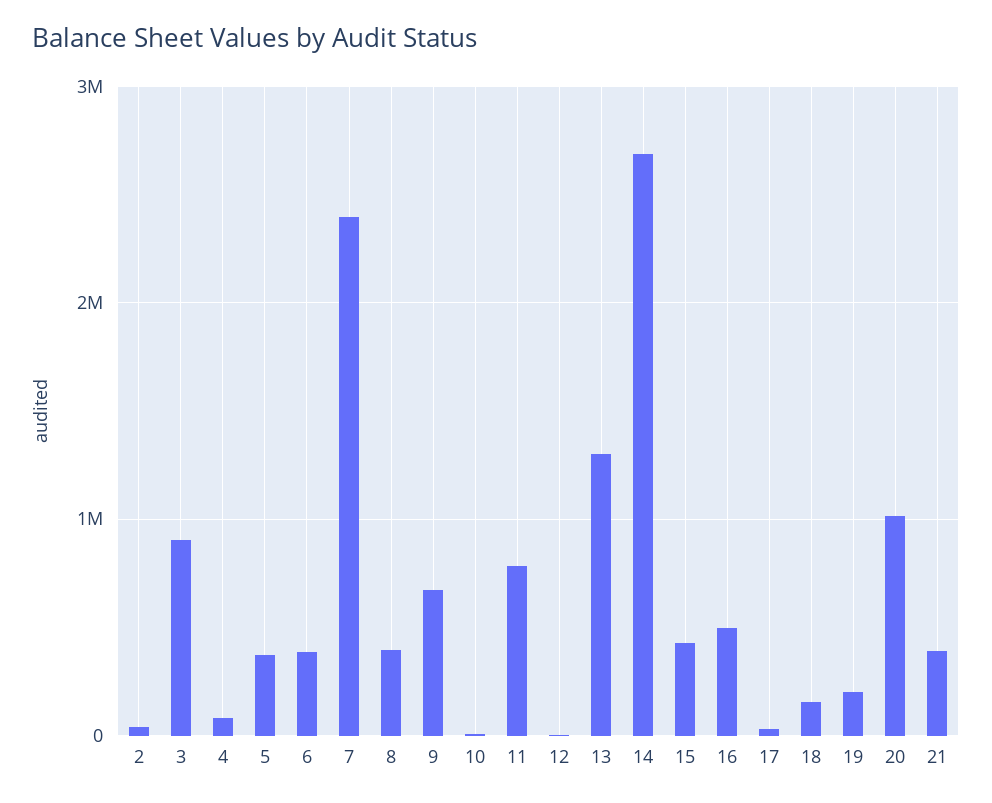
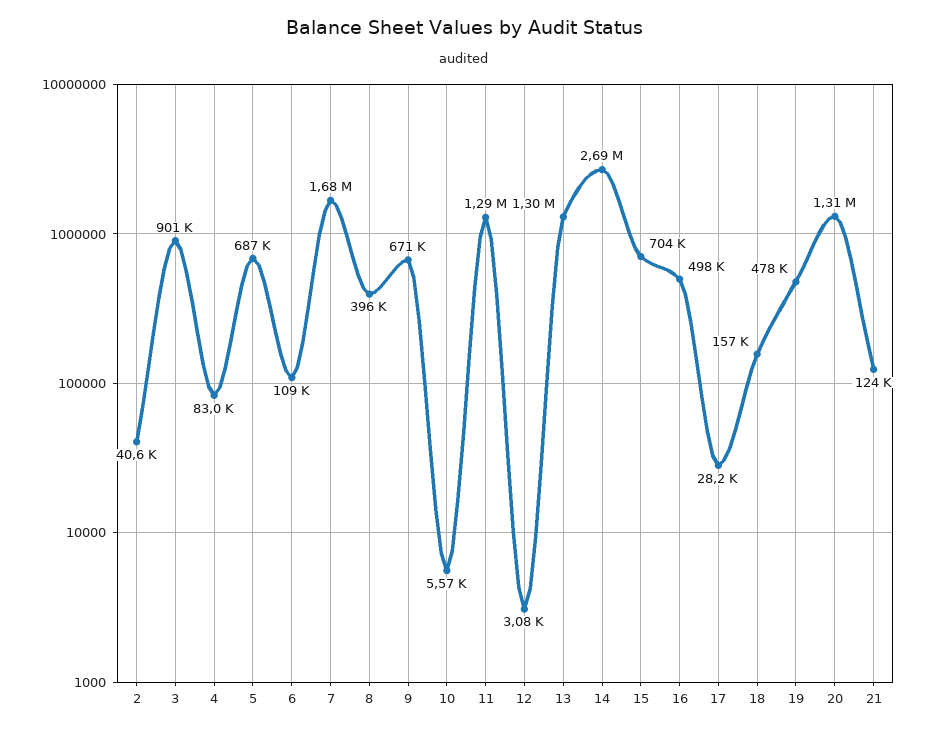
5: 400000 -> 687000
6: 400000 -> 109000
7: 2400000 -> 1680000
11: 800000 -> 1290000
15: 400000 -> 704000
19: 200000 -> 478000
20: 1000000 -> 1310000
21: 400000 -> 124000

